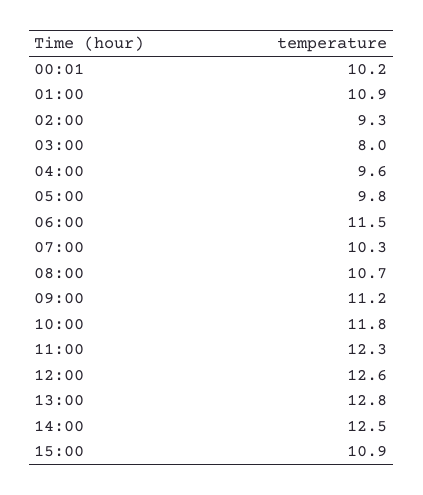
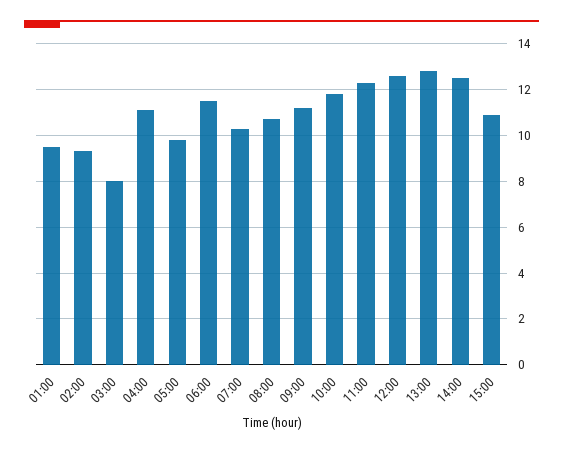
00:01: 10.2 -> none
01:00: 10.9 -> 9.5
04:00: 9.6 -> 11

